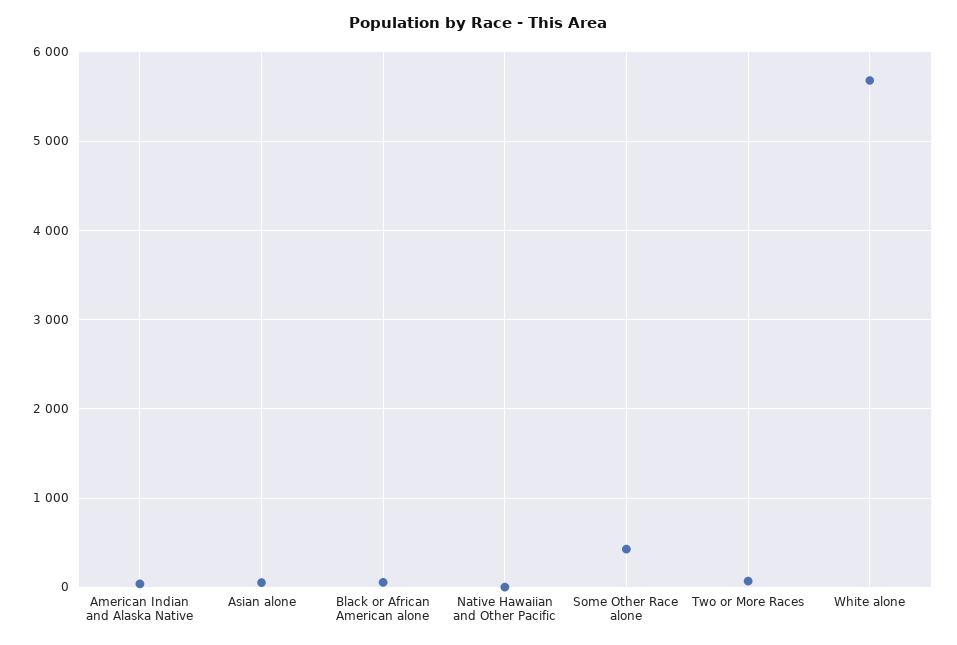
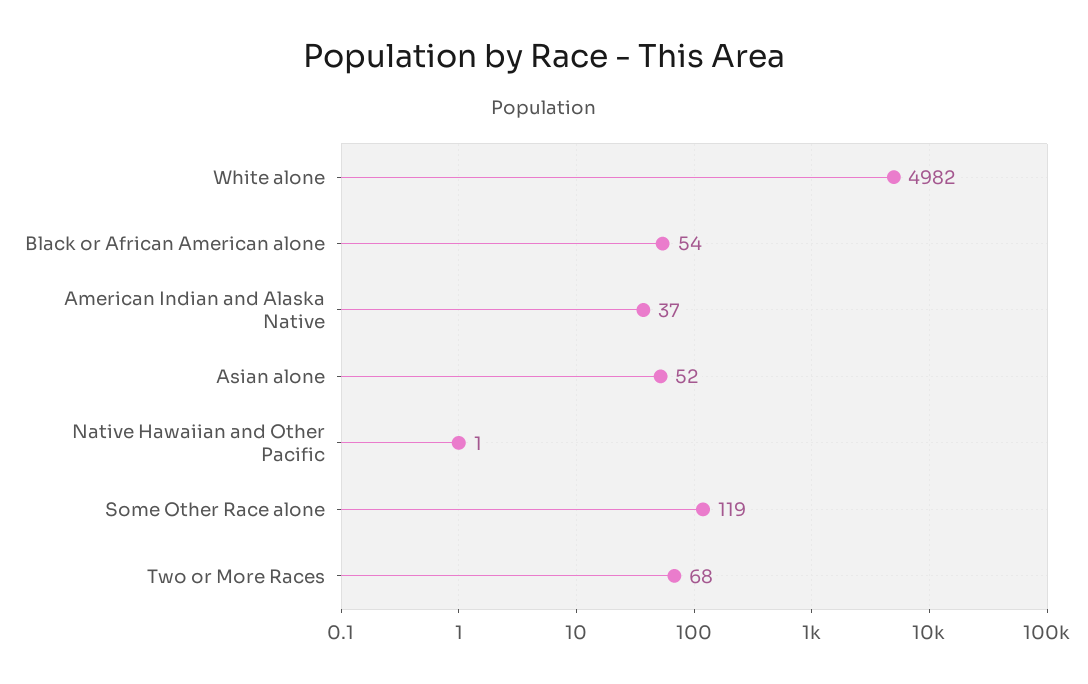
Some Other Race alone: 400 -> 119
White alone: 5700 -> 4982

